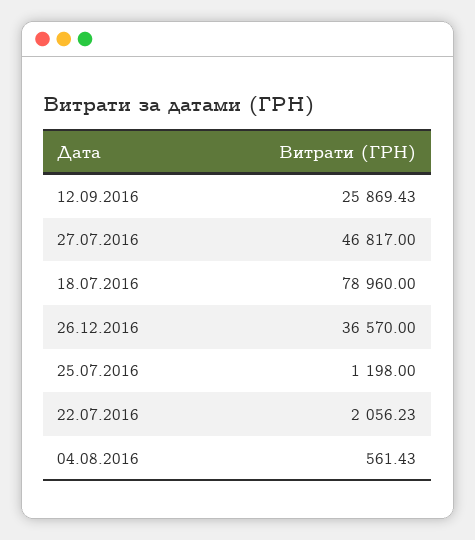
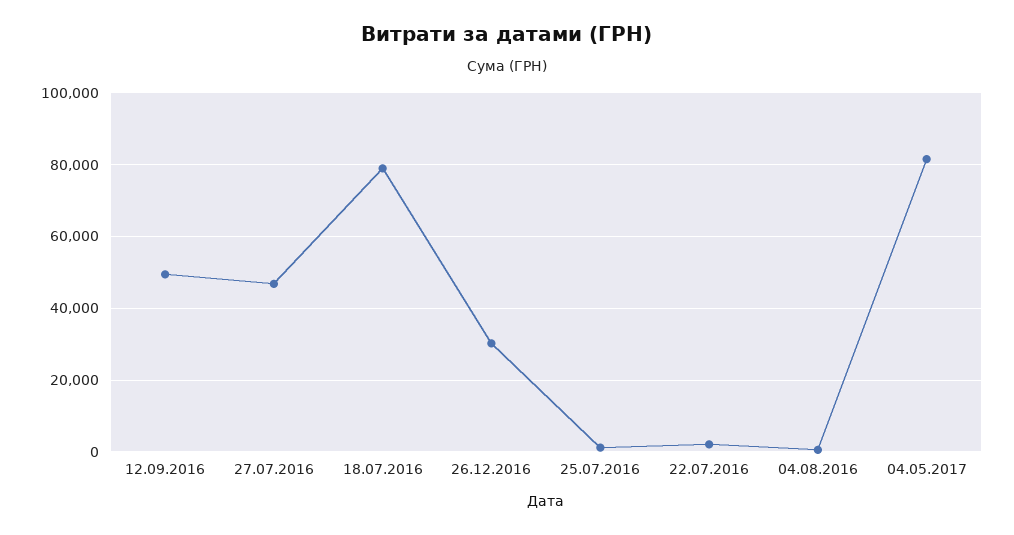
12.09.2016: 25869.43 -> 50000
26.12.2016: 36570 -> 30000
04.05.2017: none -> 82000

